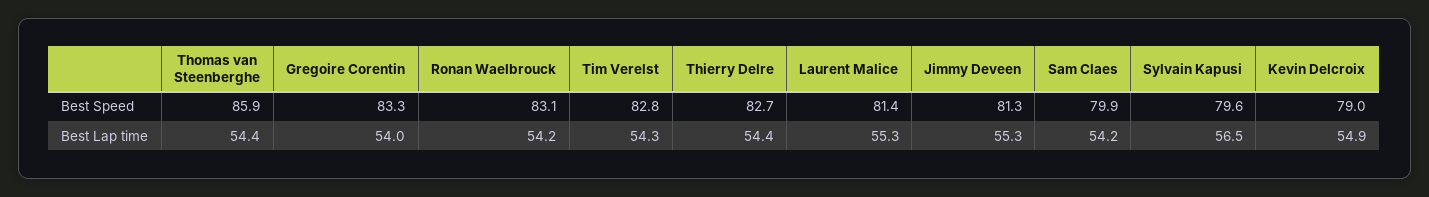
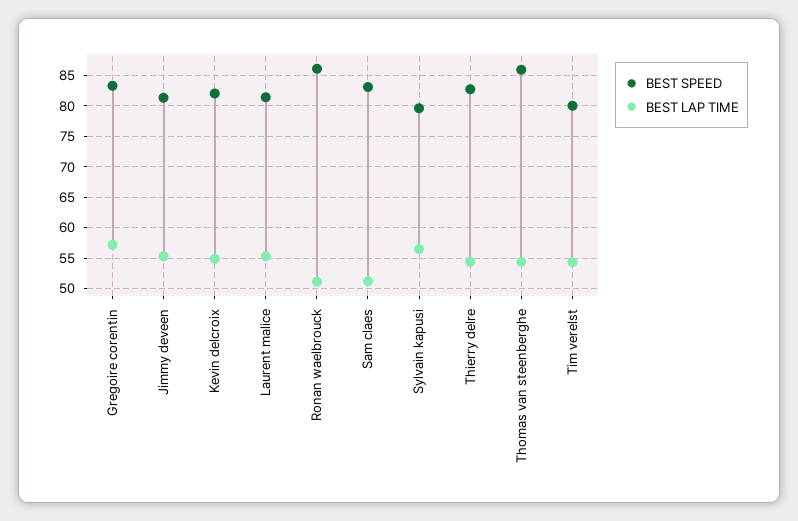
Best Speed, Ronan Waelbrouck: 83.1 -> 86
Best Speed, Tim Verelst: 82.8 -> 80
Best Speed, Sam Claes: 79.9 -> 83
Best Speed, Kevin Delcroix: 79 -> 82
Best Lap time, Gregoire Corentin: 54 -> 57
Best Lap time, Ronan Waelbrouck: 54.2 -> 51
Best Lap time, Sam Claes: 54.2 -> 51

